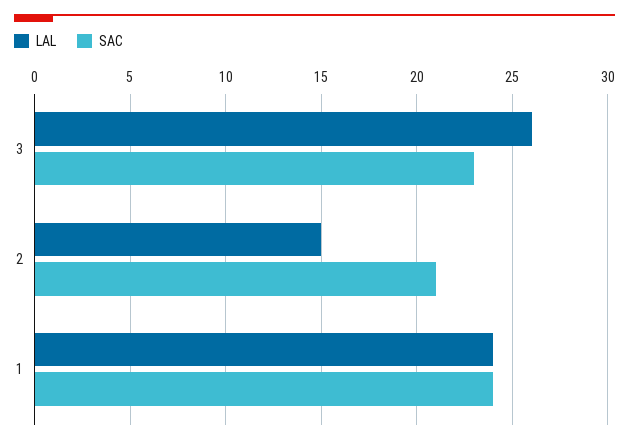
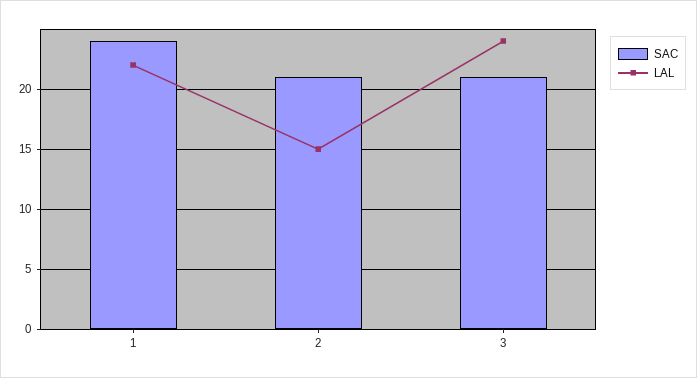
LAL, 3: 26 -> 24
SAC, 3: 23 -> 21
LAL, 1: 24 -> 22

